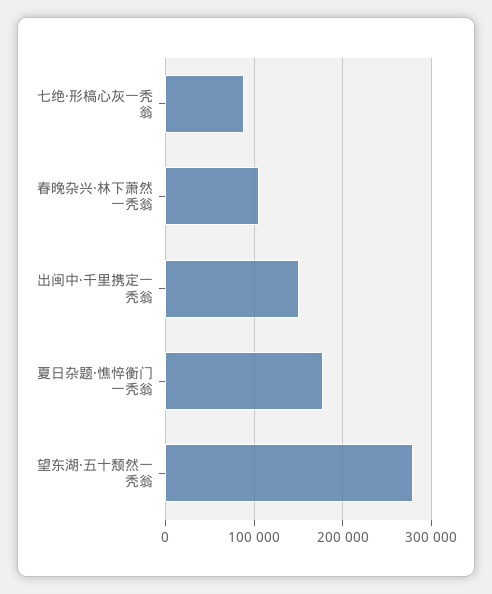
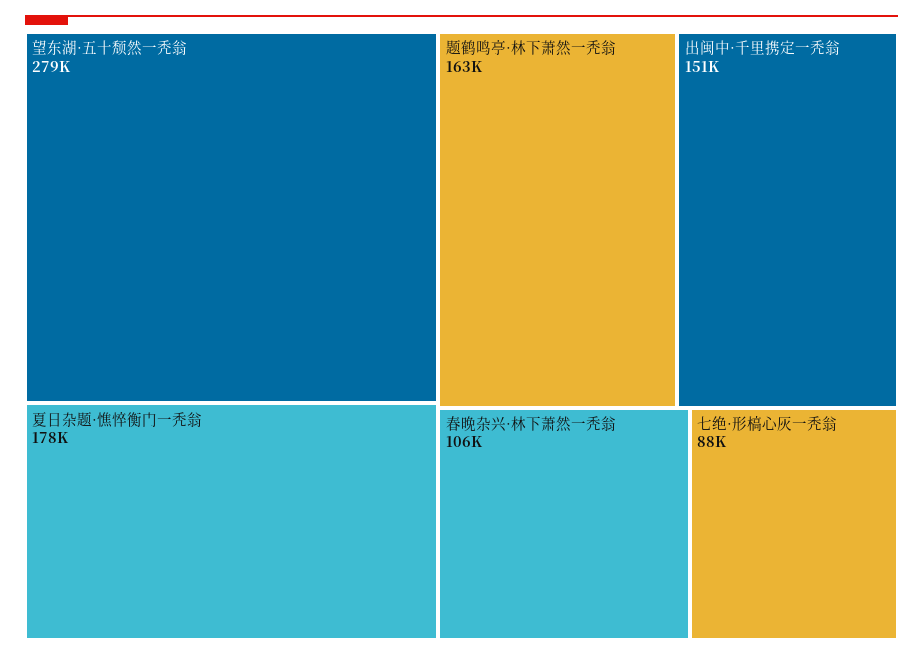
题鹤鸣亭·林下萧然一秃翁: none -> 163000

